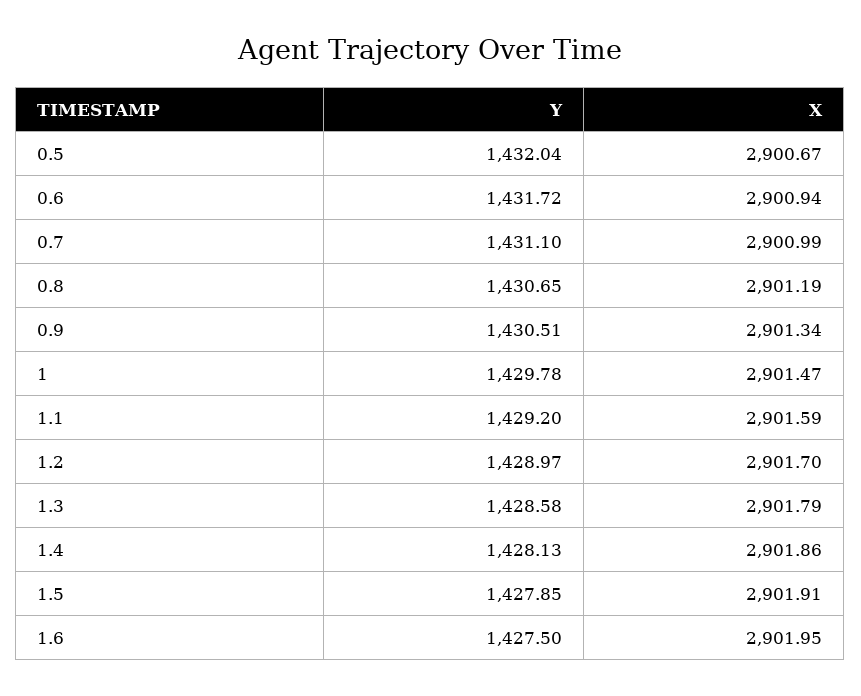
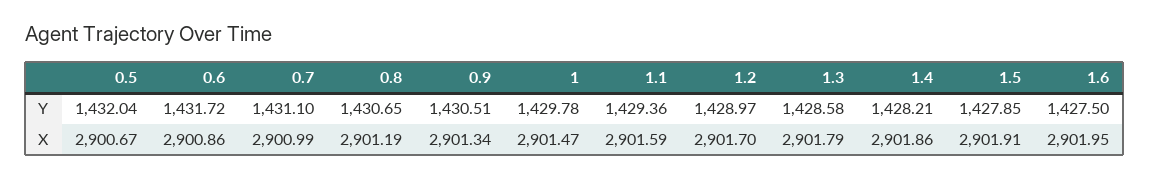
X, 0.6: 2900.94 -> 2900.86
Y, 1.1: 1429.2 -> 1429.36
Y, 1.4: 1428.13 -> 1428.21

